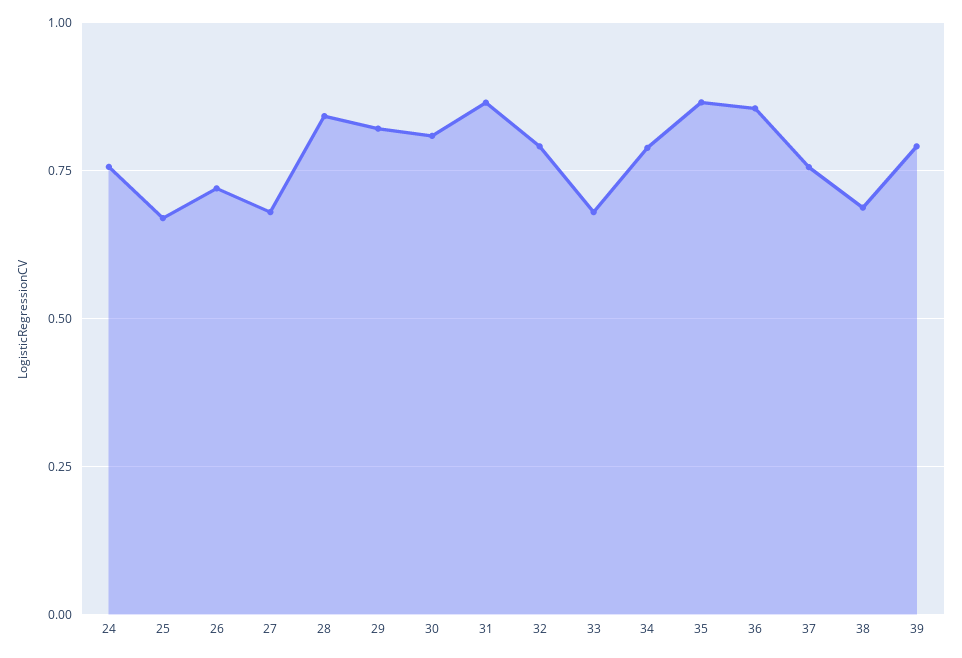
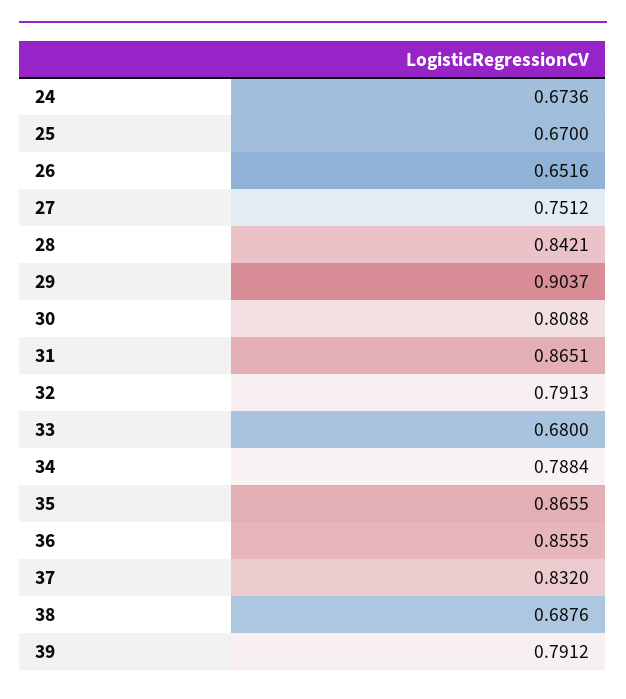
24: 0.75 -> 0.6736
26: 0.725 -> 0.6516
27: 0.675 -> 0.7512
29: 0.825 -> 0.9037
37: 0.75 -> 0.832

